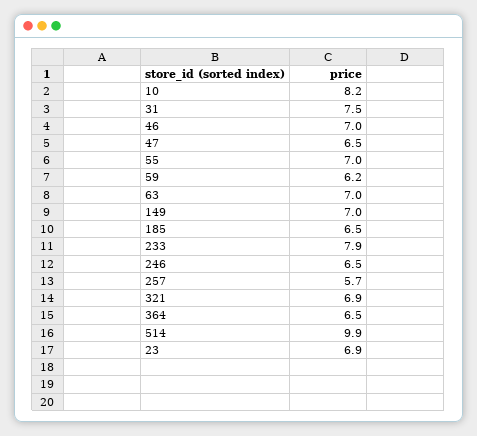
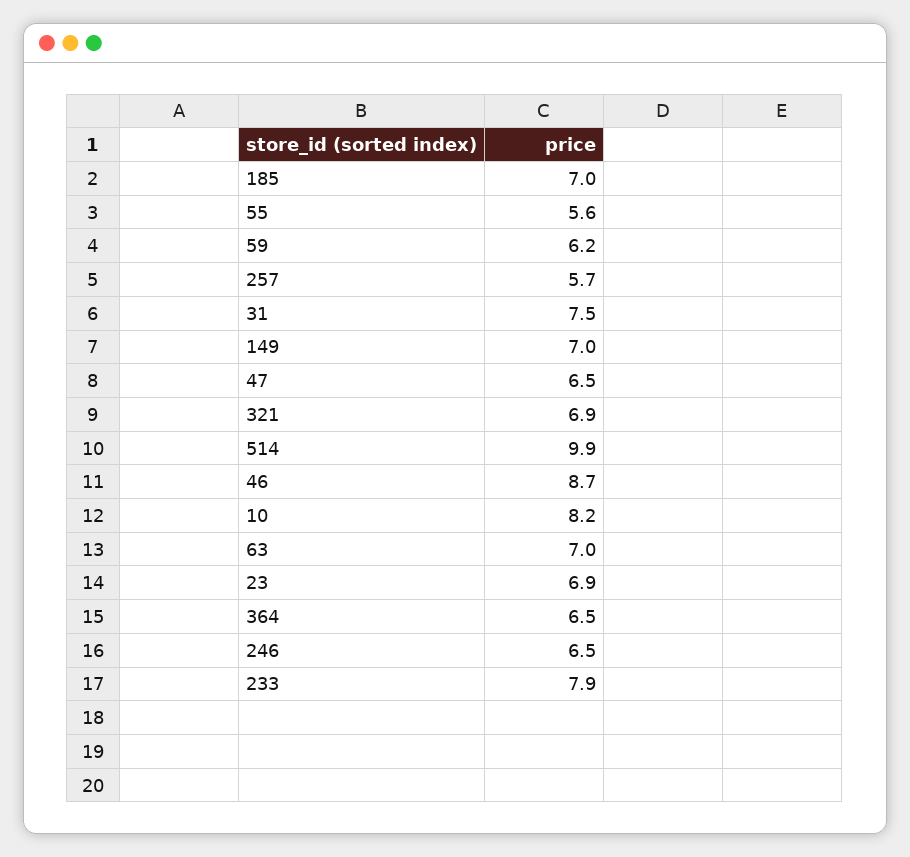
46: 7 -> 8.7
55: 7 -> 5.6
185: 6.5 -> 7

